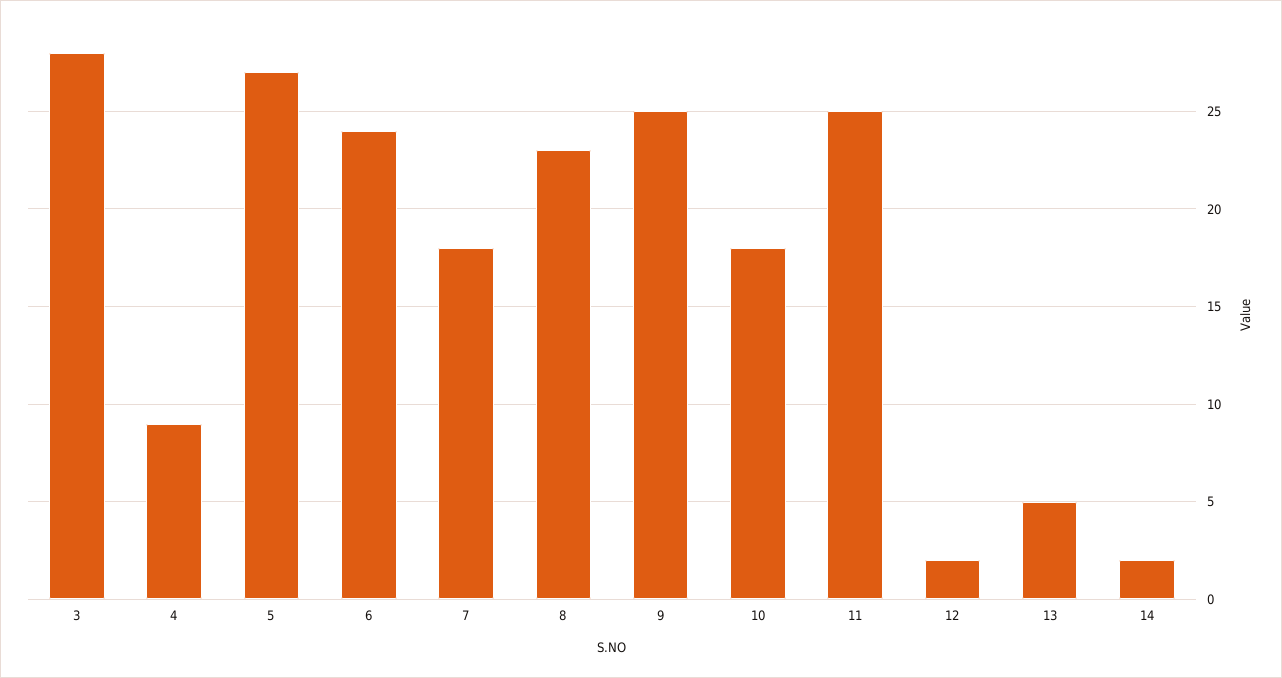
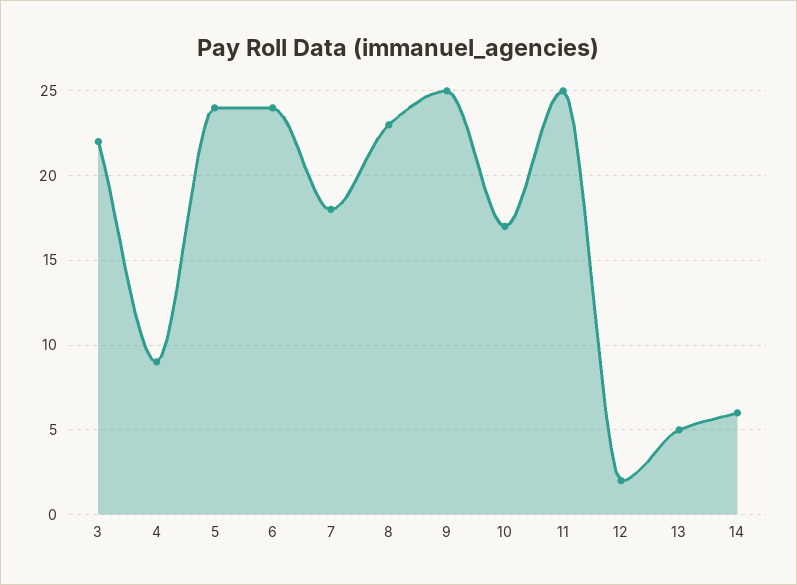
3: 28 -> 22
5: 27 -> 24
10: 18 -> 17
14: 2 -> 6

